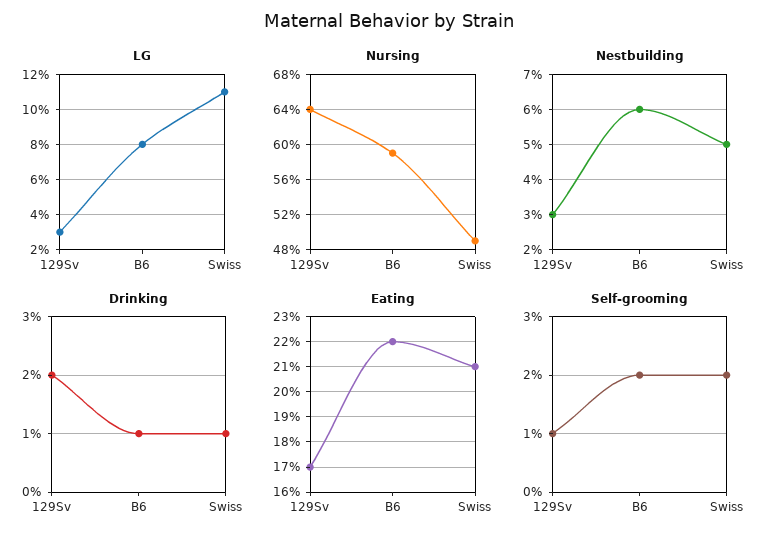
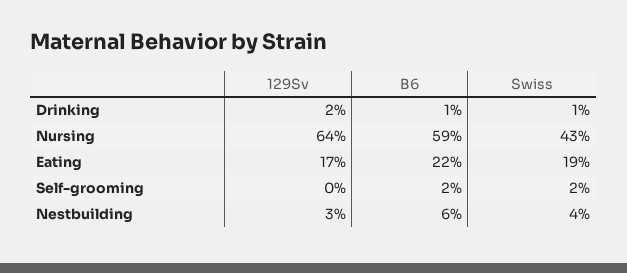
LG, 129Sv: 3 -> none
LG, B6: 8 -> none
LG, Swiss: 11 -> none
Nursing, Swiss: 49 -> 43
Nestbuilding, Swiss: 5 -> 4
Eating, Swiss: 21 -> 19
Self-grooming, 129Sv: 1 -> 0

